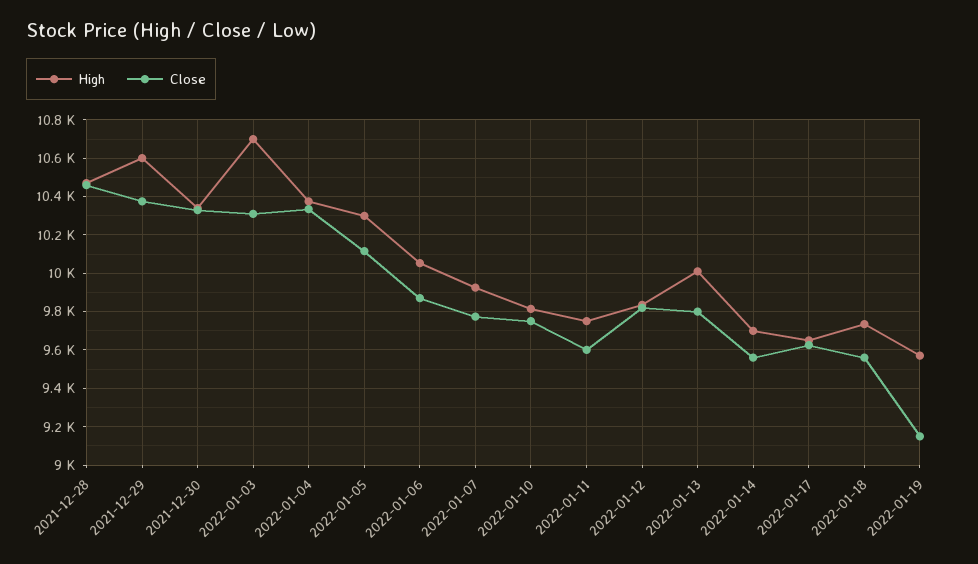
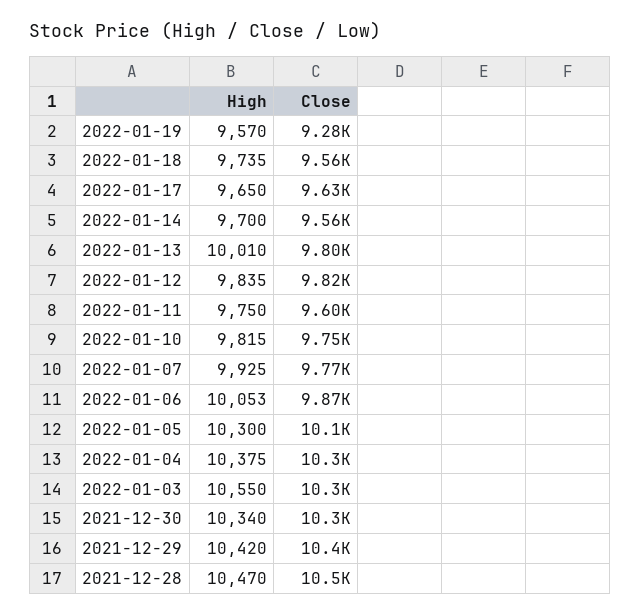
High, 2021-12-29: 10600 -> 10420
High, 2022-01-03: 10700 -> 10550
Close, 2022-01-19: 9150 -> 9280

